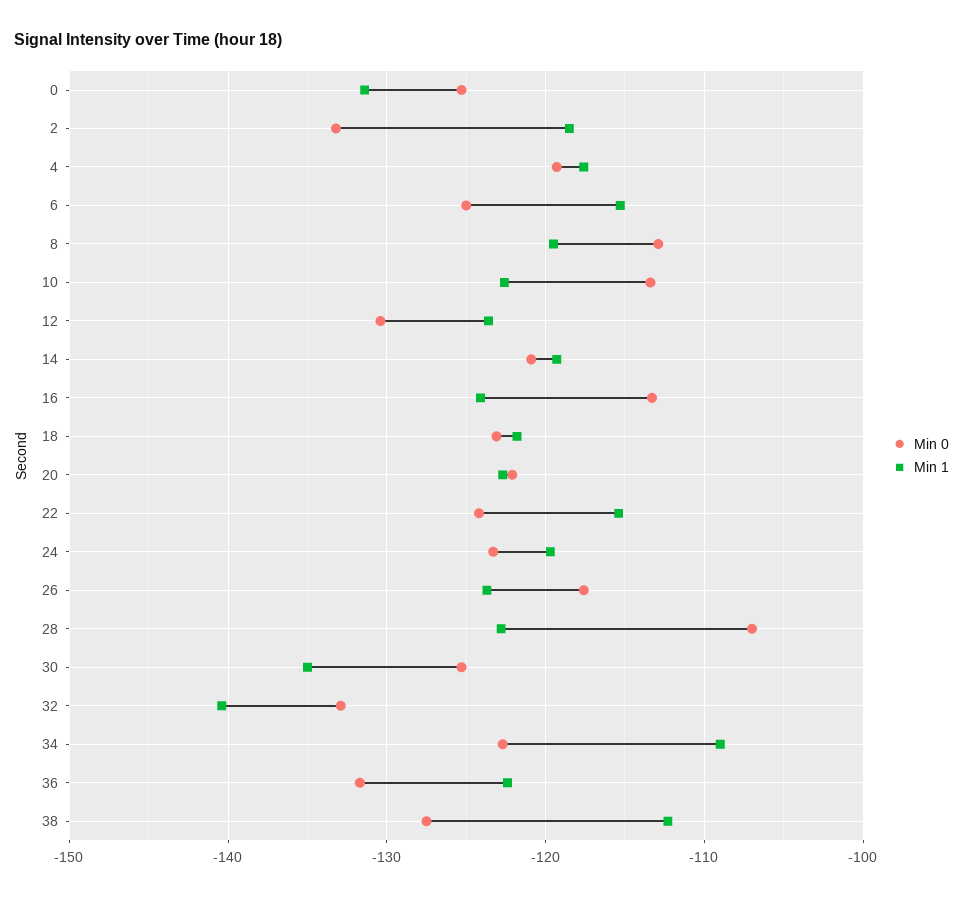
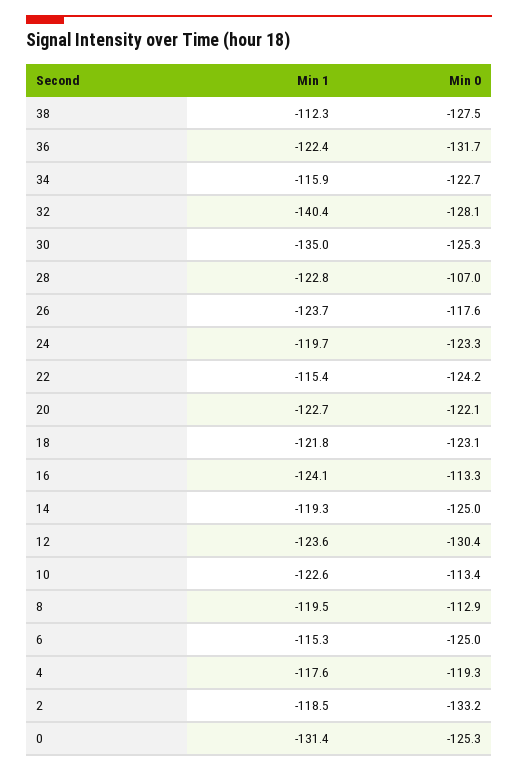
Min 0, 14: -121 -> -125
Min 0, 32: -133 -> -128.1
Min 1, 34: -109 -> -115.9

